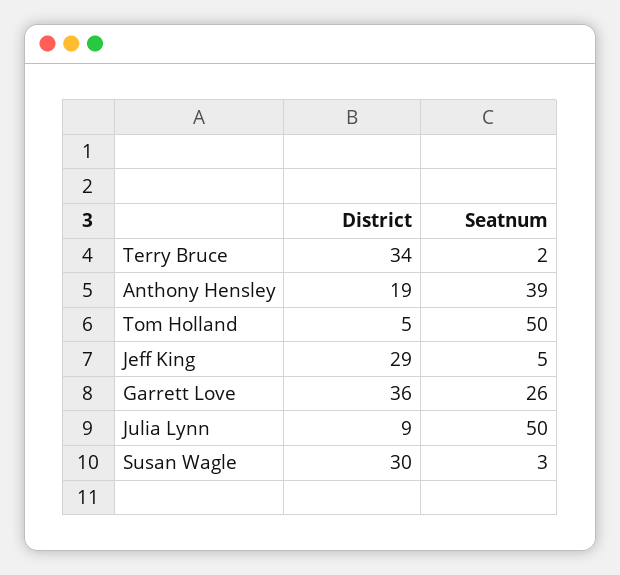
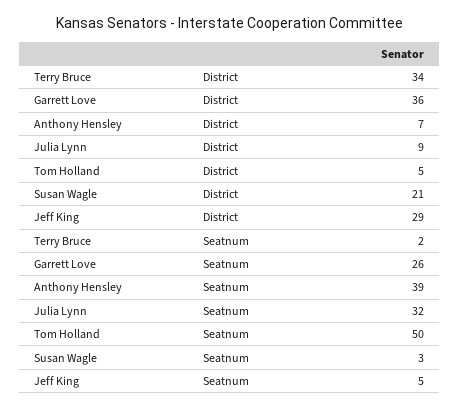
District, Anthony Hensley: 19 -> 7
Seatnum, Julia Lynn: 50 -> 32
District, Susan Wagle: 30 -> 21

